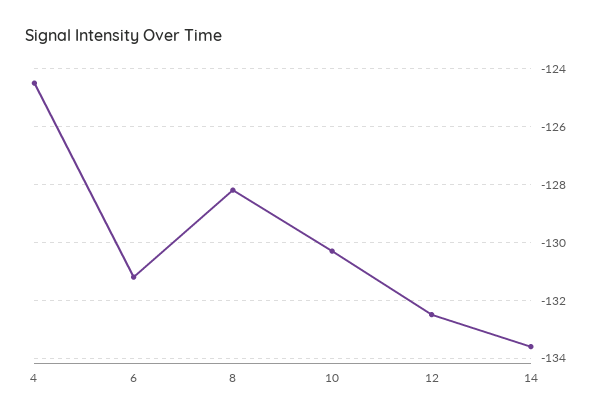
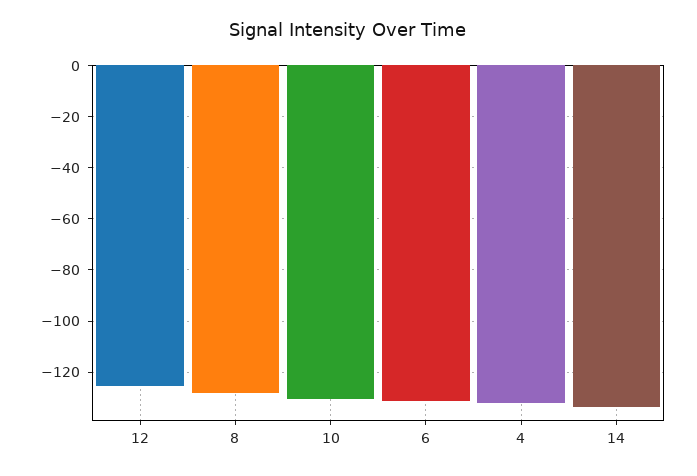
4: -124.5 -> -132.5
12: -132.5 -> -125

